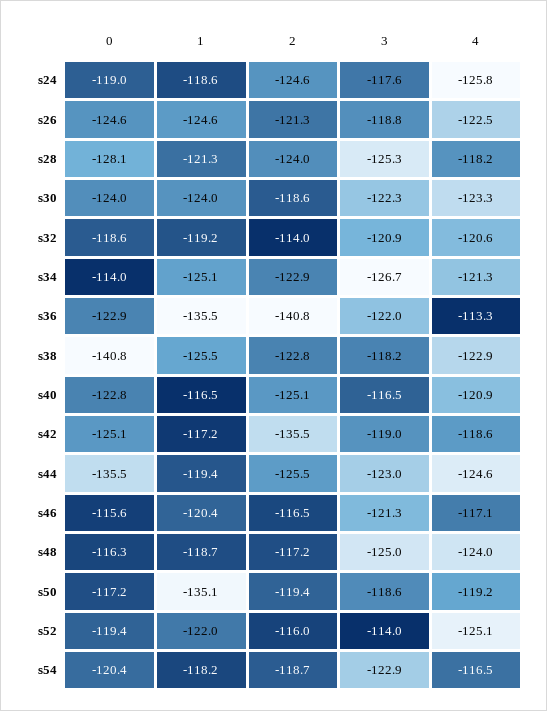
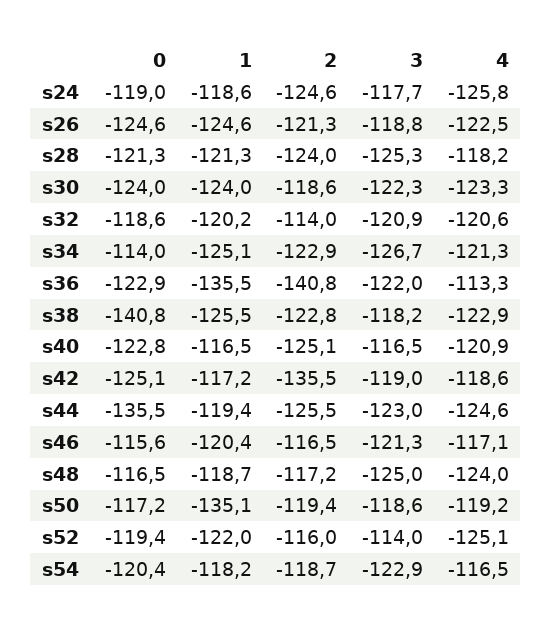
3, s24: -117.6 -> -117.7
0, s28: -128.1 -> -121.3
1, s32: -119.2 -> -120.2
0, s48: -116.3 -> -116.5

